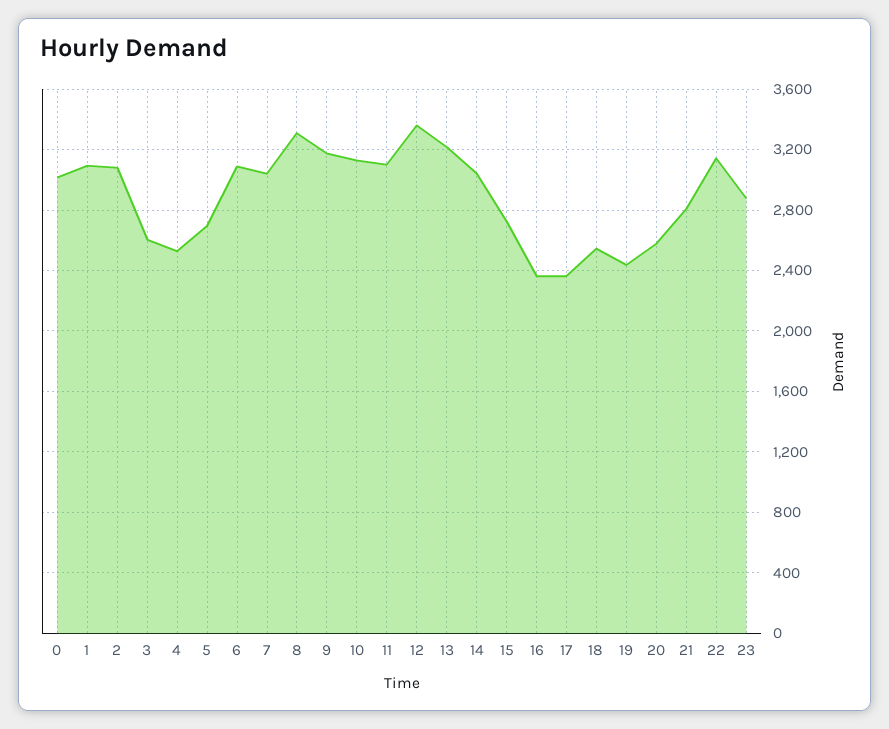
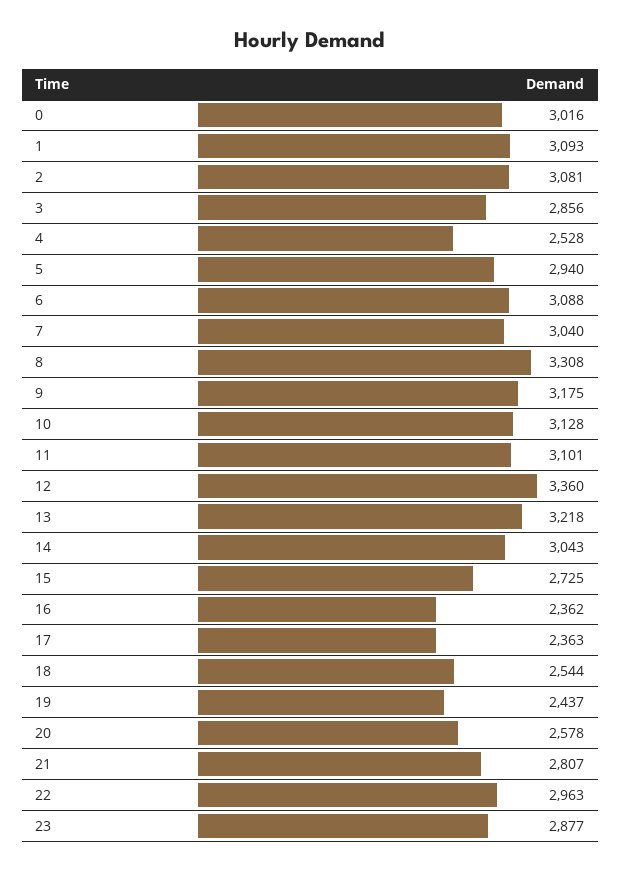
3: 2600 -> 2856
5: 2700 -> 2940
22: 3150 -> 2963

